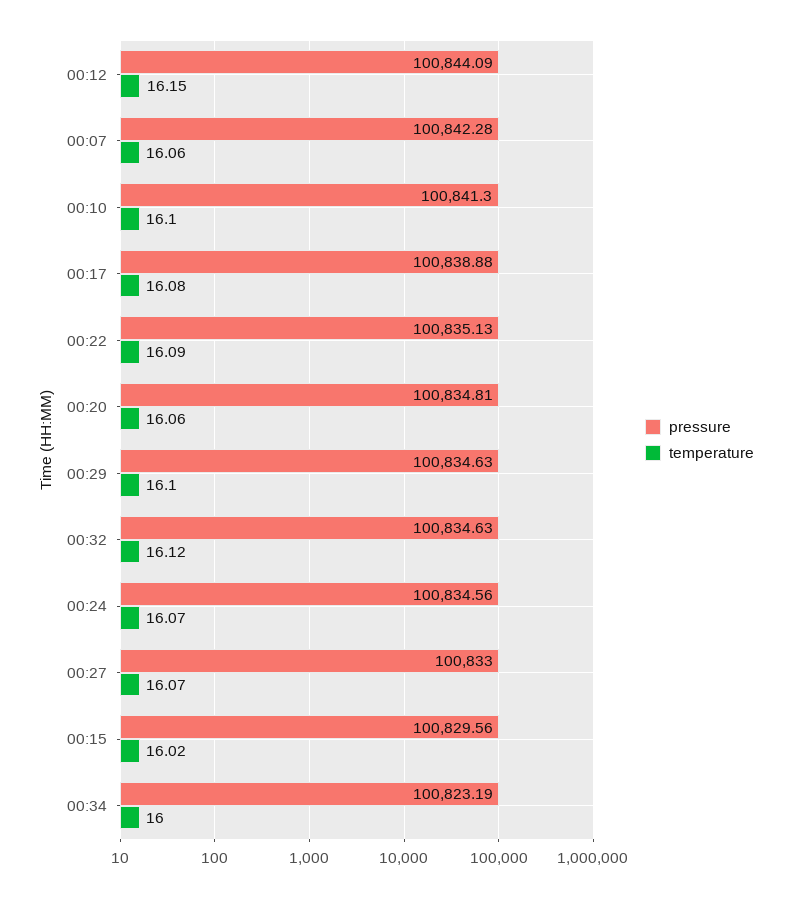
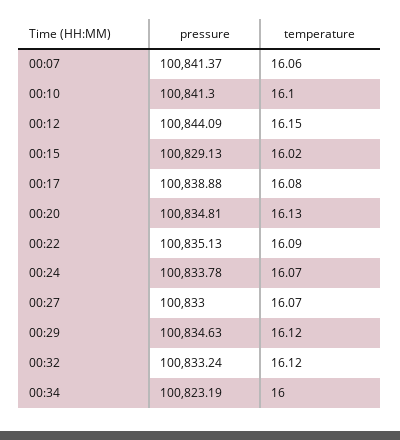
pressure, 00:07: 100842.28 -> 100841.37
temperature, 00:20: 16.06 -> 16.13
temperature, 00:29: 16.1 -> 16.12
pressure, 00:32: 100834.63 -> 100833.24
pressure, 00:24: 100834.56 -> 100833.78
pressure, 00:15: 100829.56 -> 100829.13

